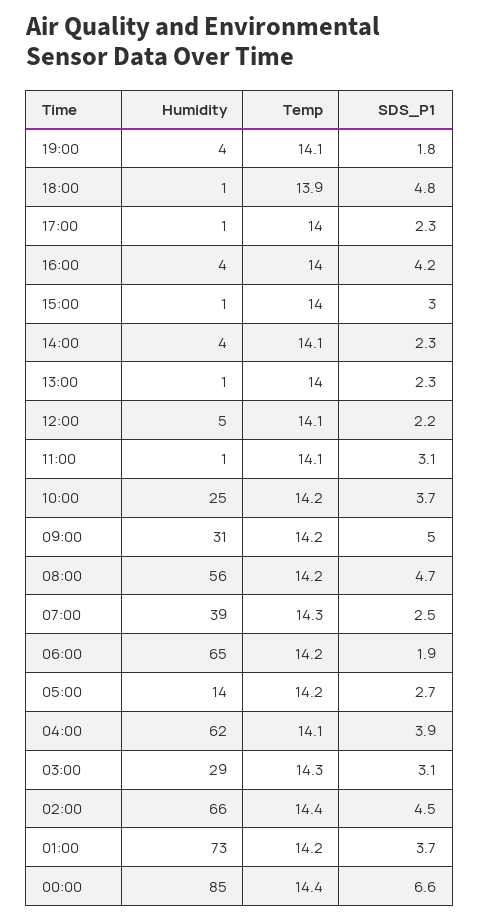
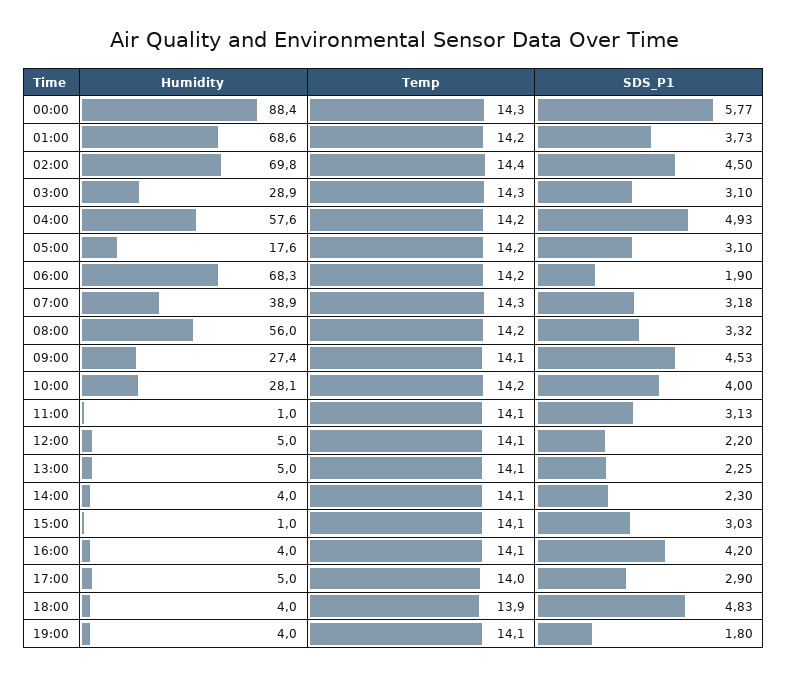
Humidity, 18:00: 1 -> 4
Humidity, 17:00: 1 -> 5
SDS_P1, 17:00: 2.3 -> 2.9
Temp, 16:00: 14 -> 14.1
Temp, 15:00: 14 -> 14.1
Humidity, 13:00: 1 -> 5
Temp, 13:00: 14 -> 14.1
Humidity, 10:00: 25 -> 28.1
SDS_P1, 10:00: 3.7 -> 4
Humidity, 09:00: 31 -> 27.4
Temp, 09:00: 14.2 -> 14.1
SDS_P1, 09:00: 5 -> 4.53
SDS_P1, 08:00: 4.7 -> 3.32
SDS_P1, 07:00: 2.5 -> 3.18
Humidity, 06:00: 65 -> 68.3
Humidity, 05:00: 14 -> 17.6
SDS_P1, 05:00: 2.7 -> 3.1
Humidity, 04:00: 62 -> 57.6
Temp, 04:00: 14.1 -> 14.2
SDS_P1, 04:00: 3.9 -> 4.93
Humidity, 02:00: 66 -> 69.8
Humidity, 01:00: 73 -> 68.6
Humidity, 00:00: 85 -> 88.4
Temp, 00:00: 14.4 -> 14.3
SDS_P1, 00:00: 6.6 -> 5.77

